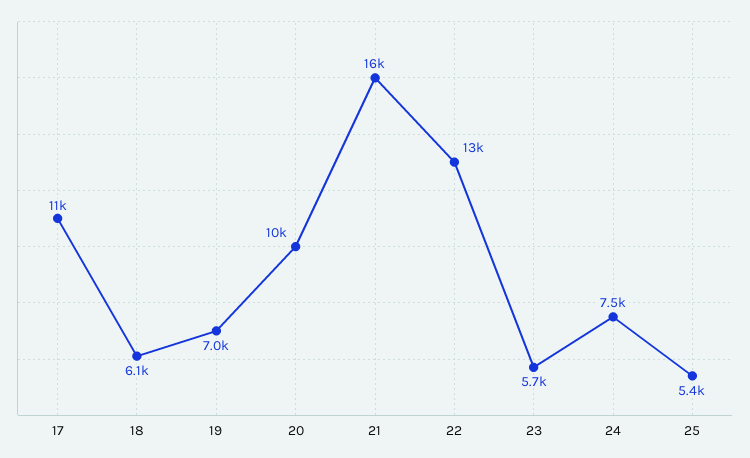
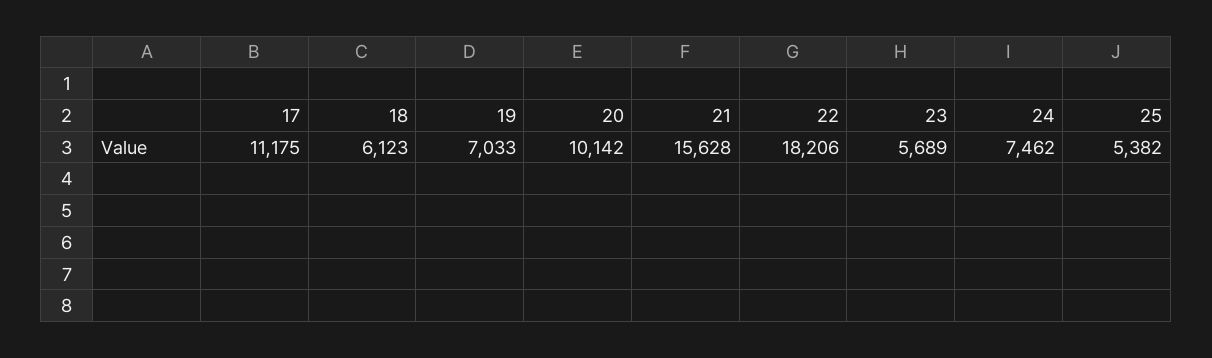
22: 13000 -> 18206

